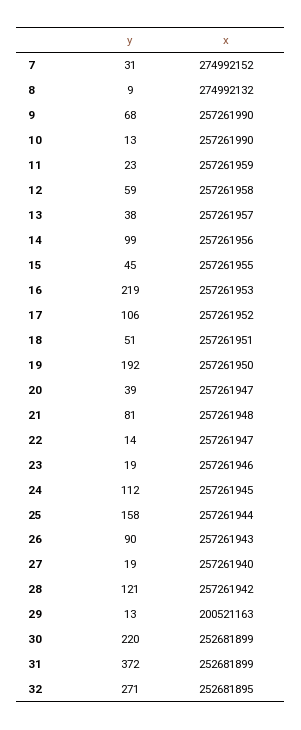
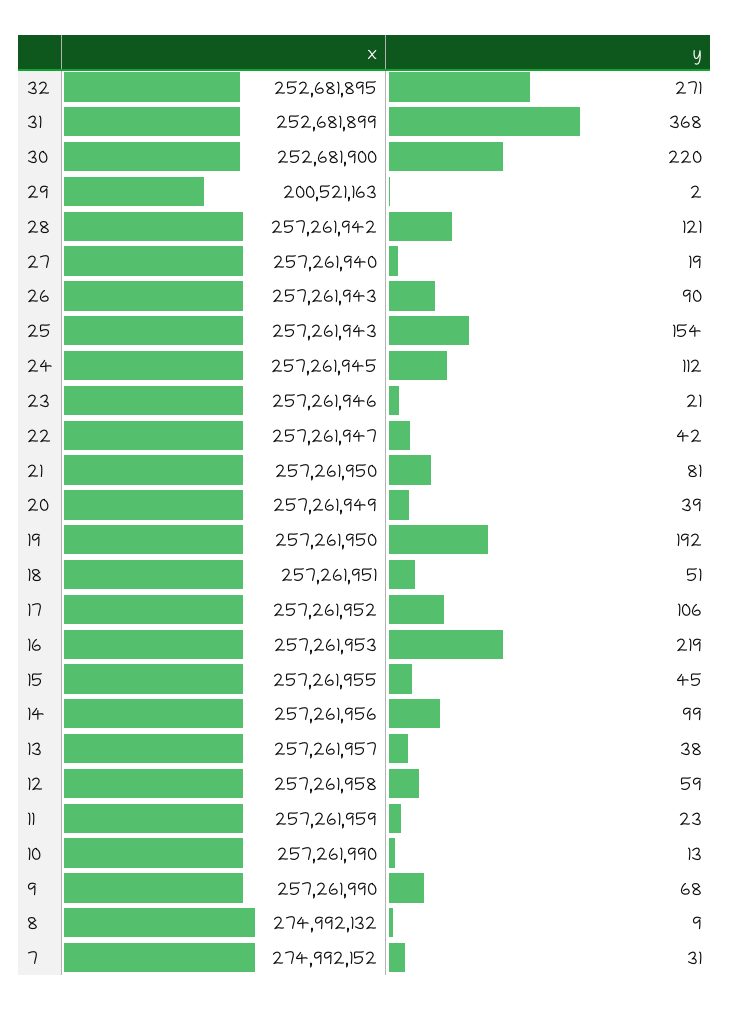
x, 20: 257261947 -> 257261949
x, 21: 257261948 -> 257261950
y, 22: 14 -> 42
y, 23: 19 -> 21
y, 25: 158 -> 154
x, 25: 257261944 -> 257261943
y, 29: 13 -> 2
x, 30: 252681899 -> 252681900
y, 31: 372 -> 368

